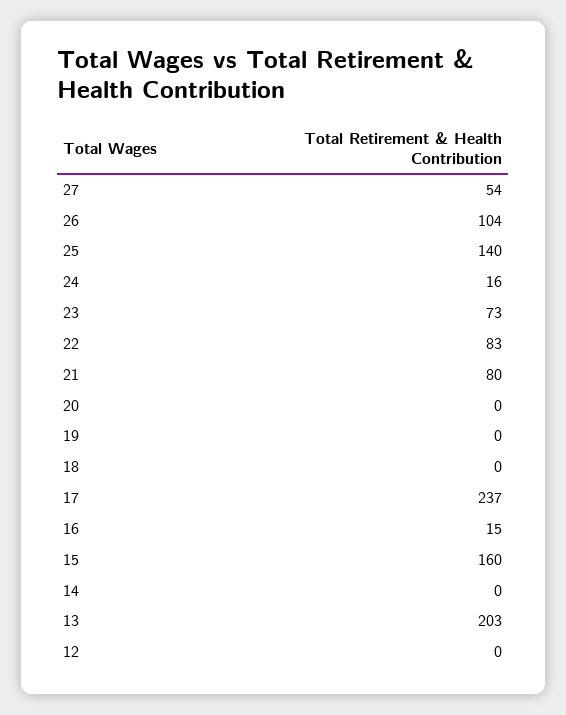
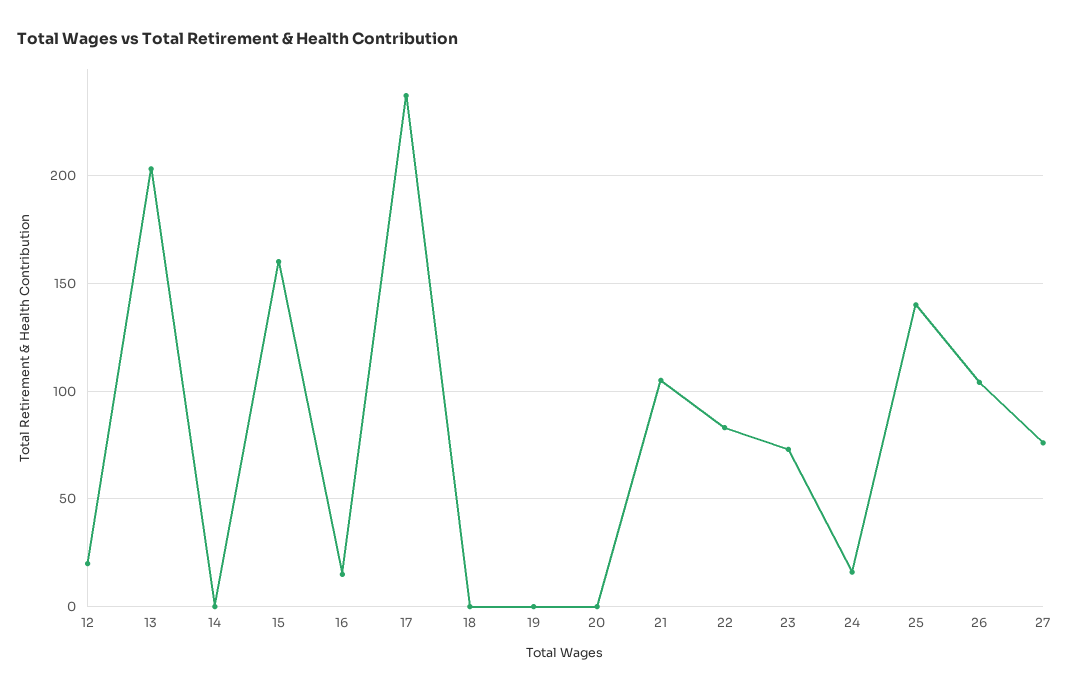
27: 54 -> 75
21: 80 -> 105
12: 0 -> 20

